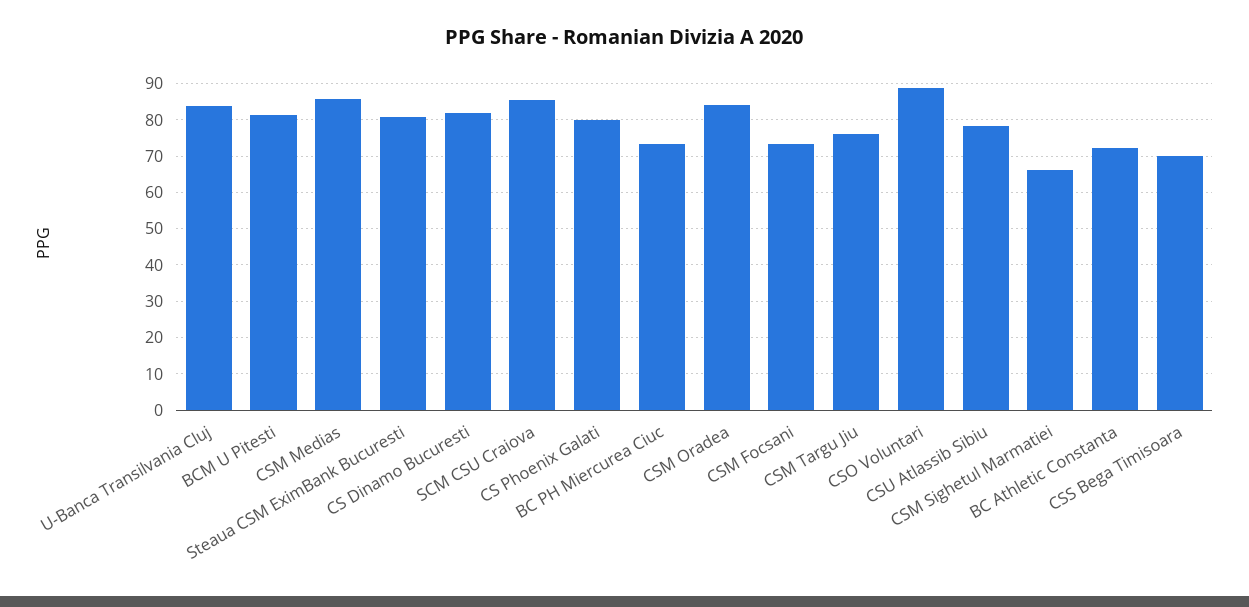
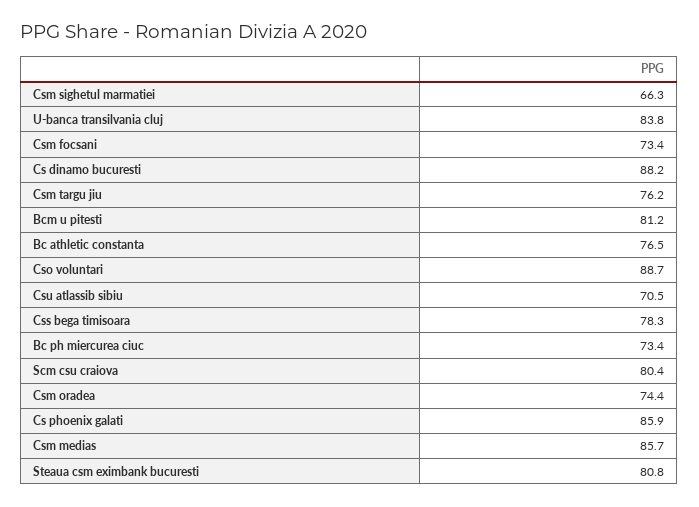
CS Dinamo Bucuresti: 82 -> 88.2
SCM CSU Craiova: 86 -> 80.4
CS Phoenix Galati: 80 -> 85.9
CSM Oradea: 84 -> 74.4
CSU Atlassib Sibiu: 78 -> 70.5
BC Athletic Constanta: 72 -> 76.5
CSS Bega Timisoara: 70 -> 78.3

